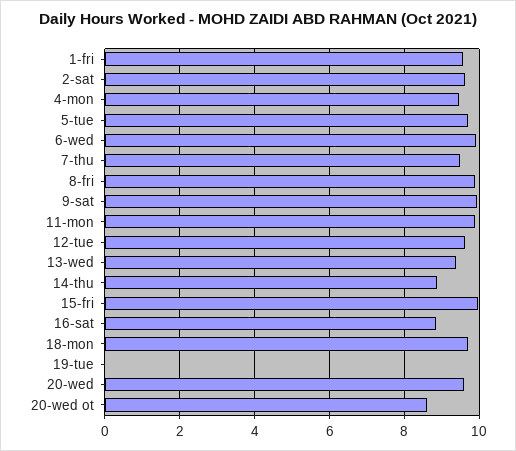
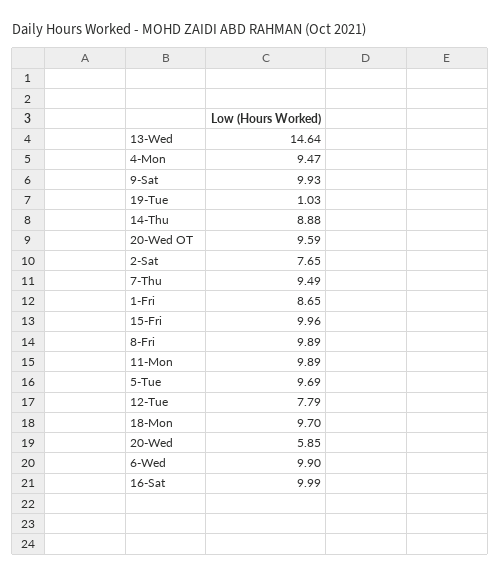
1-fri: 9.6 -> 8.65
2-sat: 9.6 -> 7.65
12-tue: 9.6 -> 7.79
13-wed: 9.4 -> 14.64
16-sat: 8.8 -> 9.99
19-tue: 0 -> 1.03
20-wed: 9.6 -> 5.85
20-wed ot: 8.6 -> 9.59

